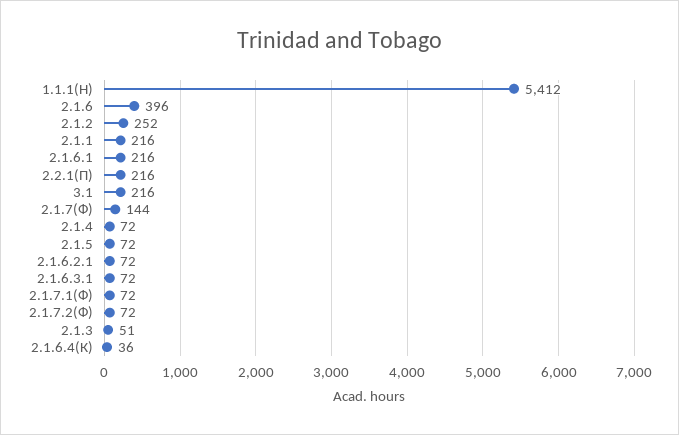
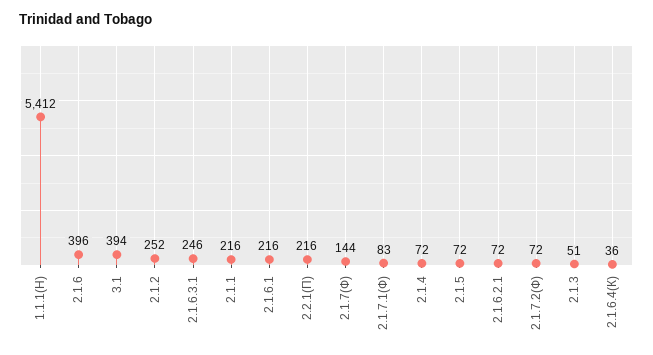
3.1: 216 -> 394
2.1.6.3.1: 72 -> 246
2.1.7.1(Ф): 72 -> 83

